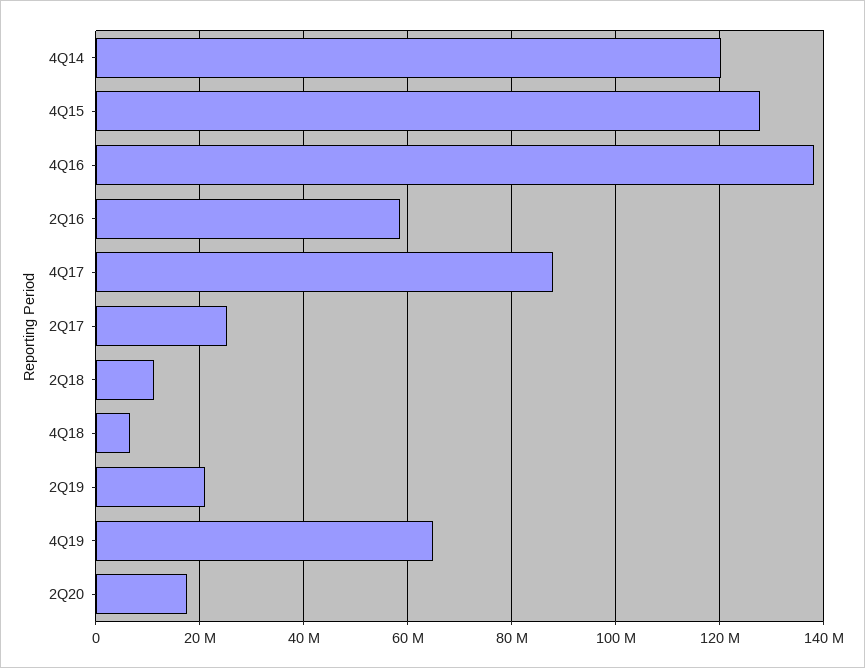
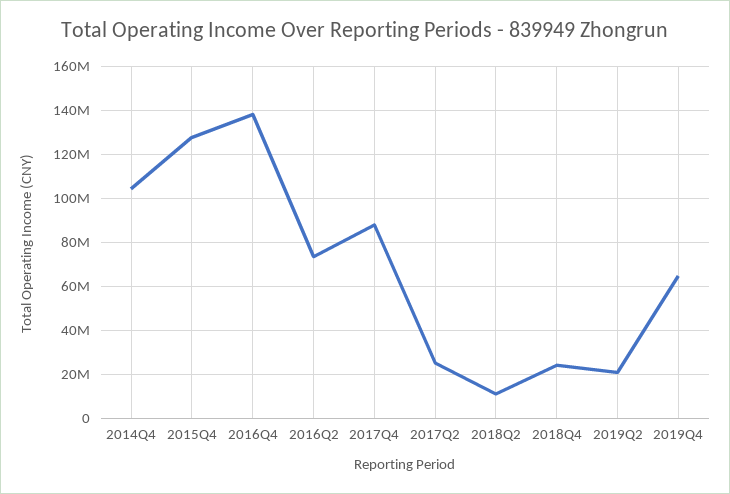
4Q14: 120000000 -> 105000000
2Q16: 58000000 -> 75000000
4Q18: 6000000 -> 25000000
2Q20: 18000000 -> none

